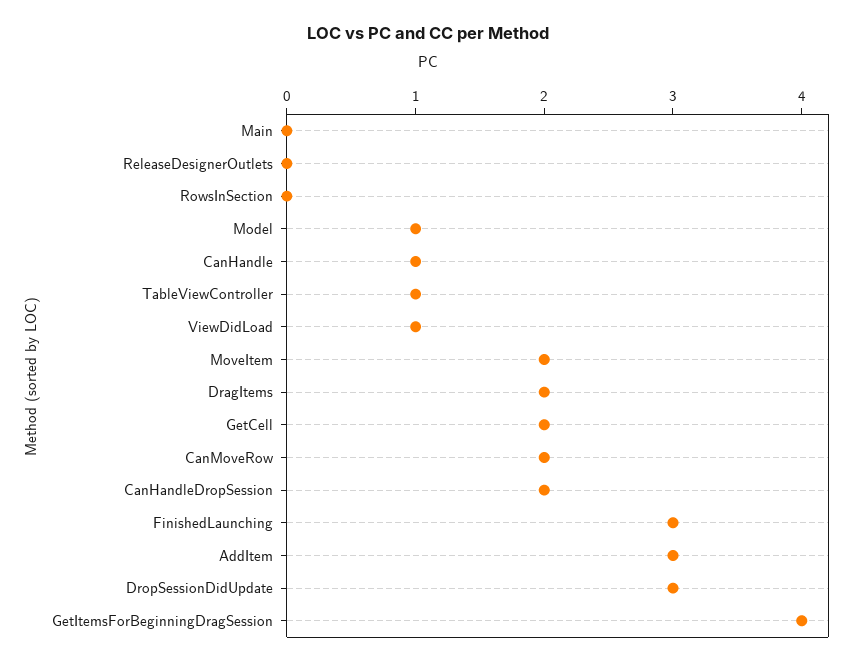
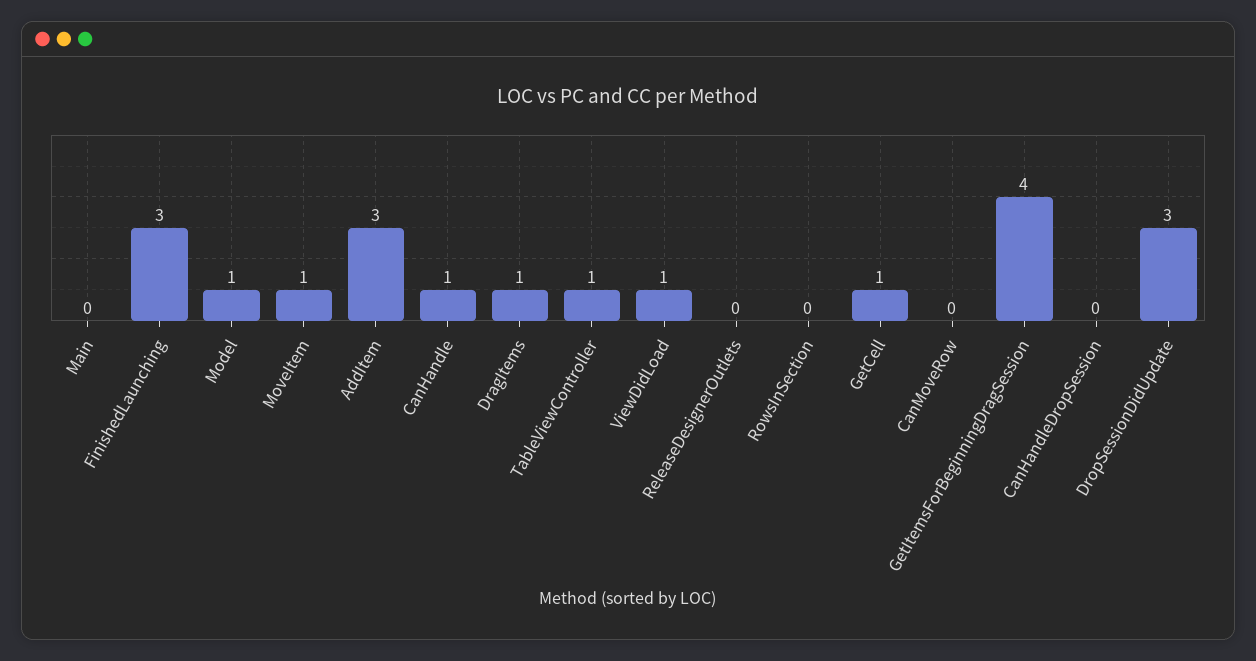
MoveItem: 2 -> 1
DragItems: 2 -> 1
GetCell: 2 -> 1
CanMoveRow: 2 -> 0
CanHandleDropSession: 2 -> 0

